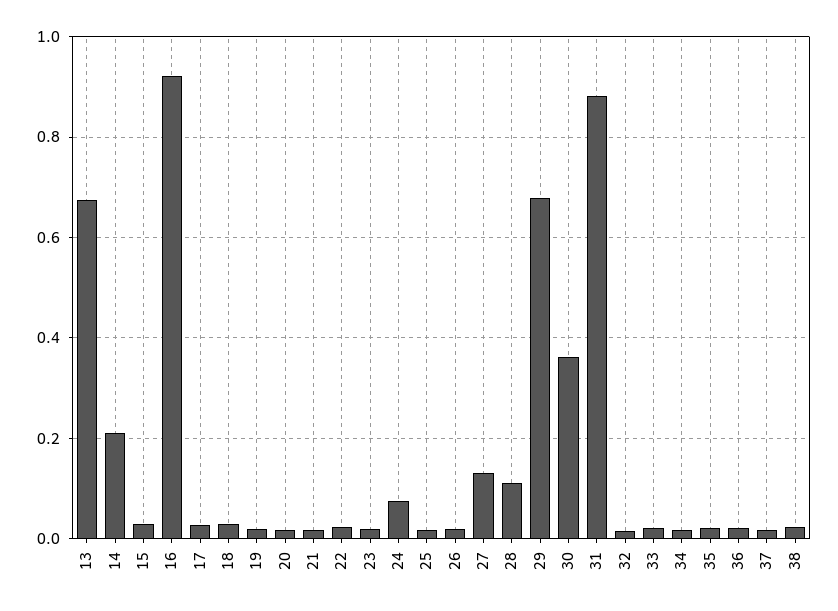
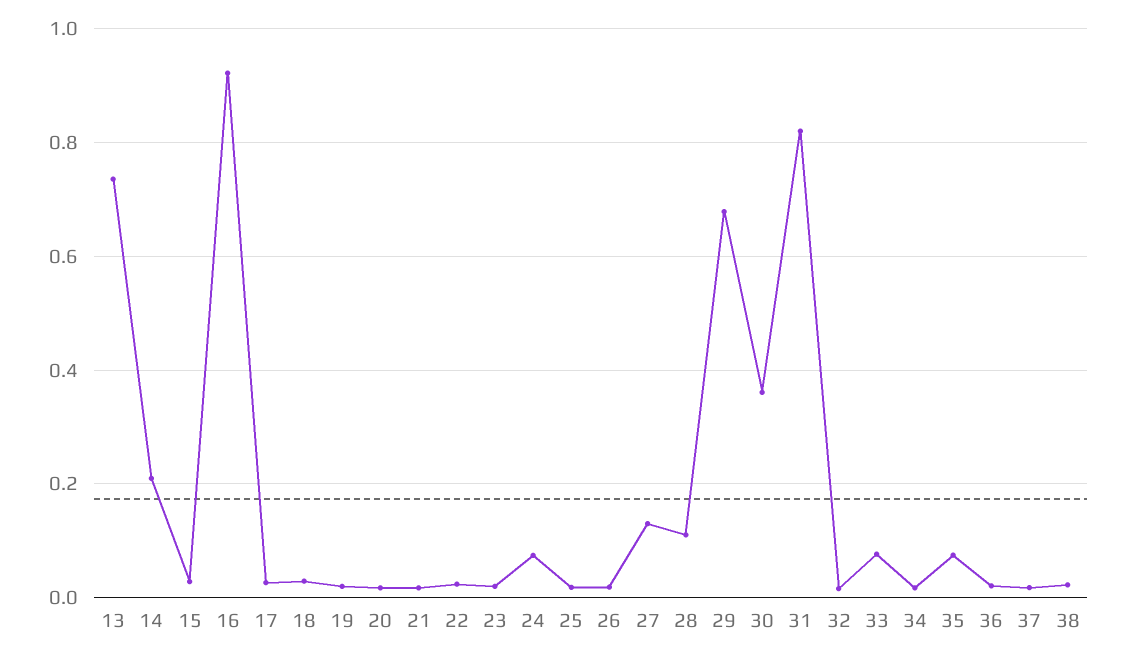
13: 0.68 -> 0.74
31: 0.88 -> 0.82
33: 0.02 -> 0.08
35: 0.02 -> 0.08

